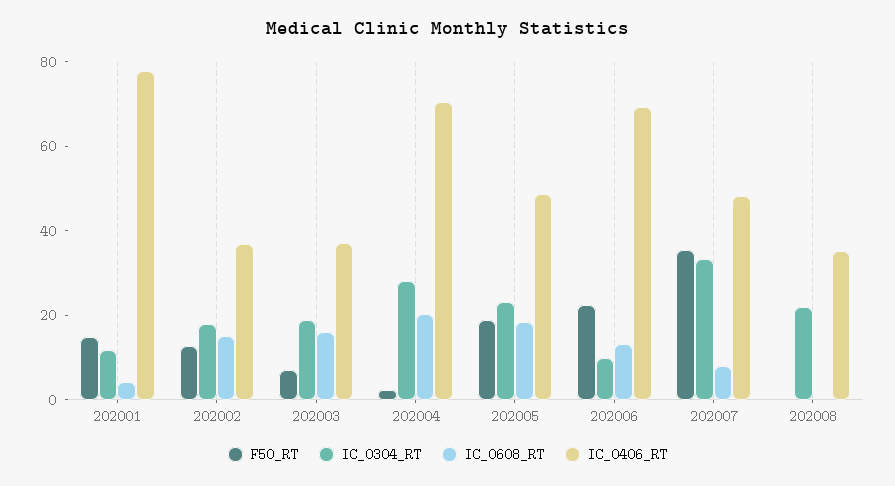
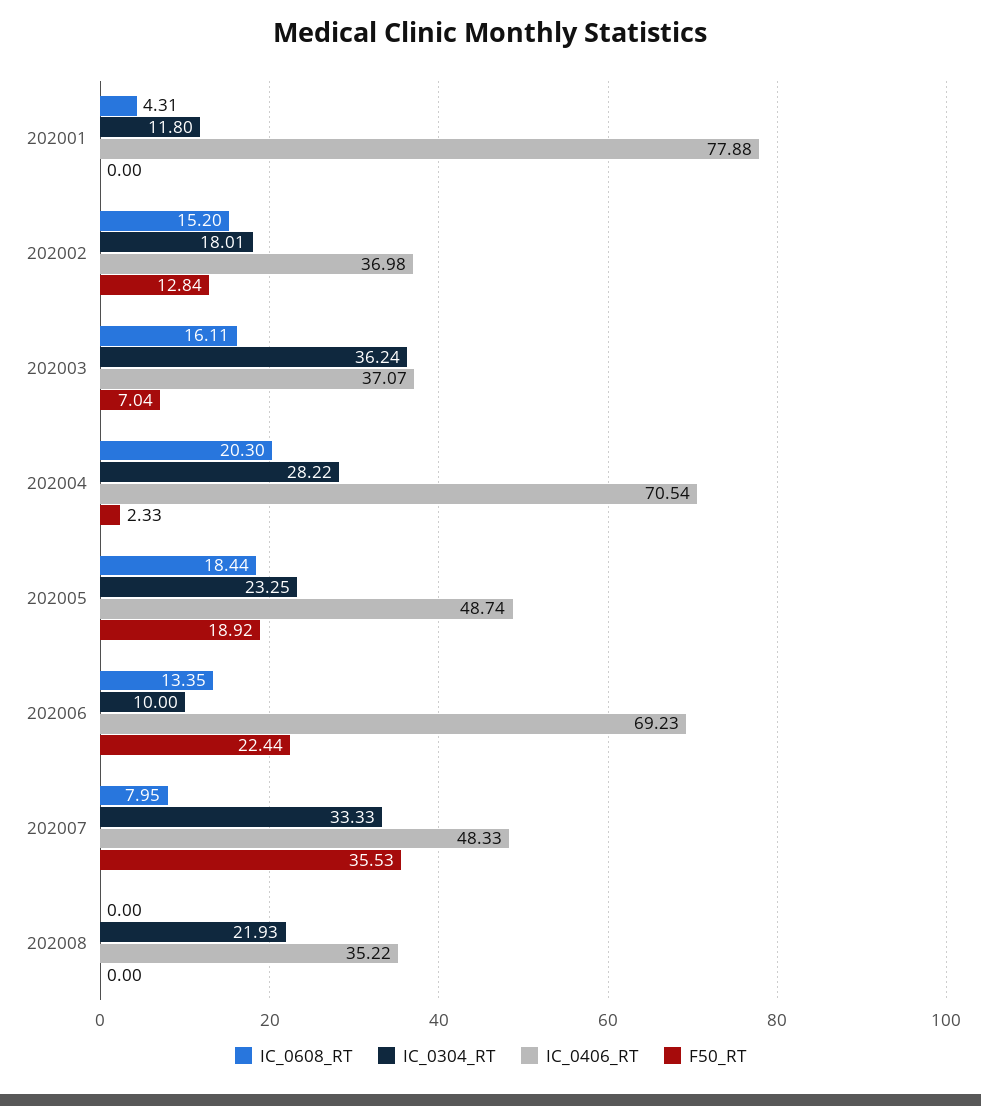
F50_RT, 202001: 15 -> 0
IC_0304_RT, 202003: 20 -> 36.24

